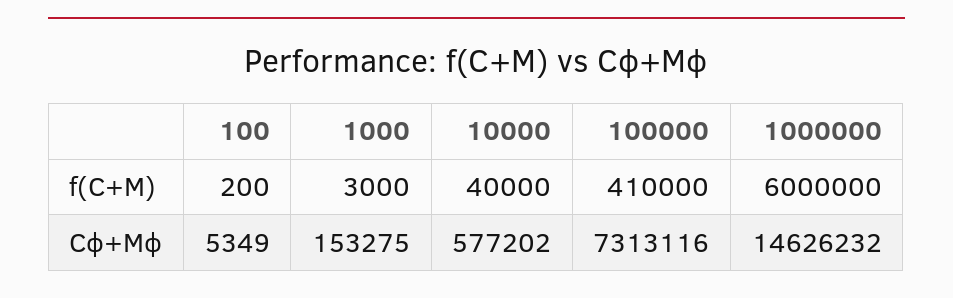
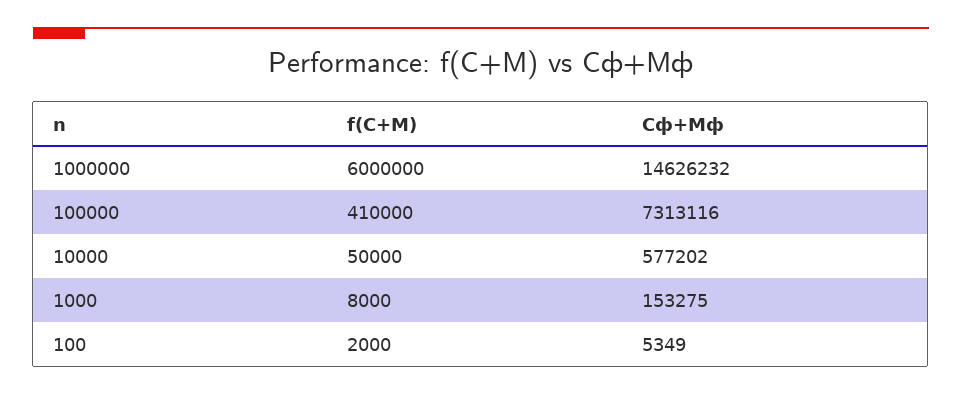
100, f(C+M): 200 -> 2000
1000, f(C+M): 3000 -> 8000
10000, f(C+M): 40000 -> 50000

